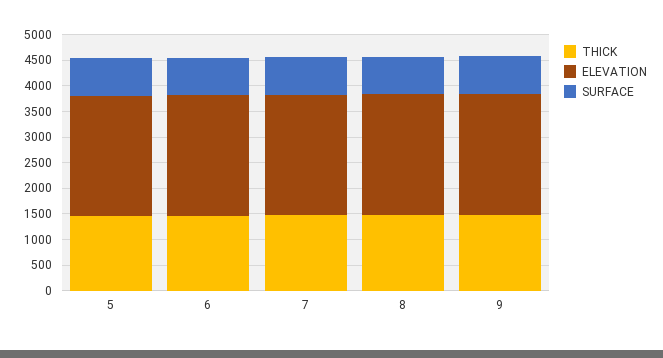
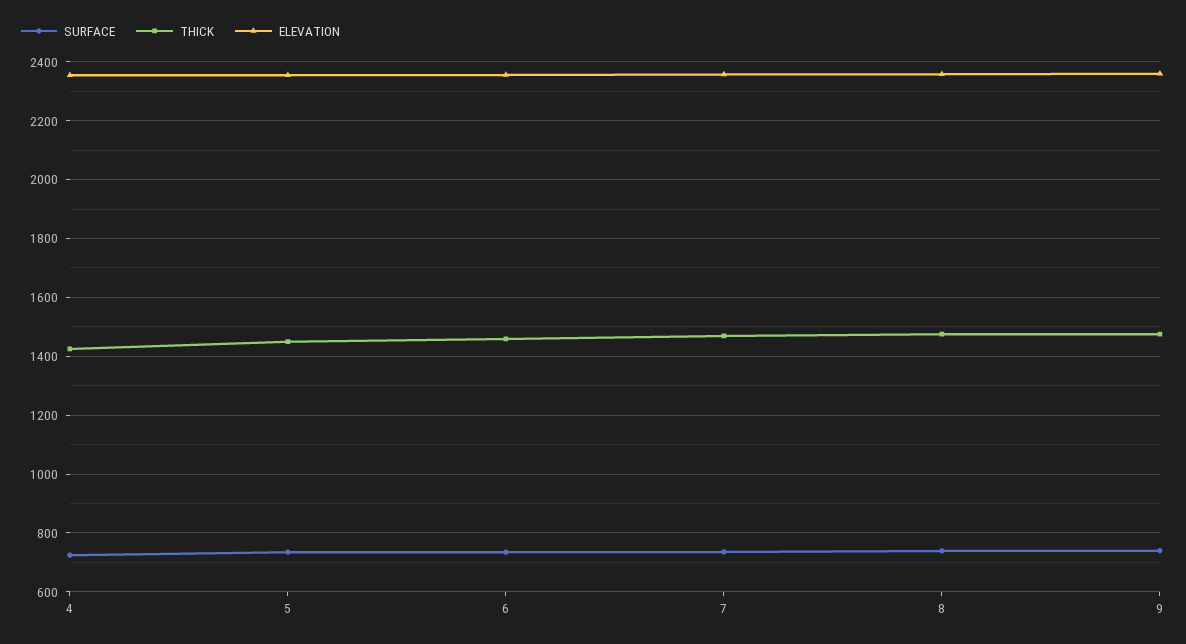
SURFACE, 4: none -> 725
THICK, 4: none -> 1425
ELEVATION, 4: none -> 2350

